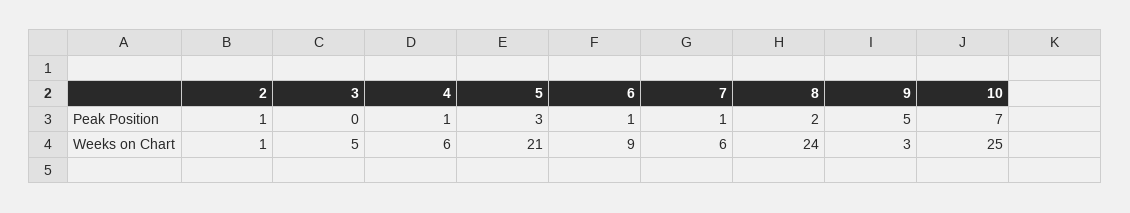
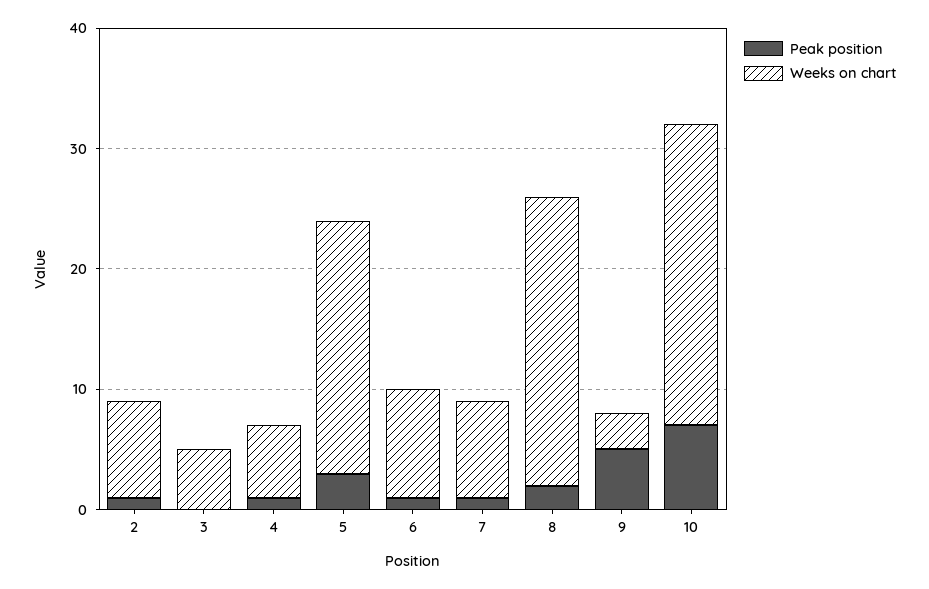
Weeks on Chart, 2: 1 -> 8
Weeks on Chart, 7: 6 -> 8

